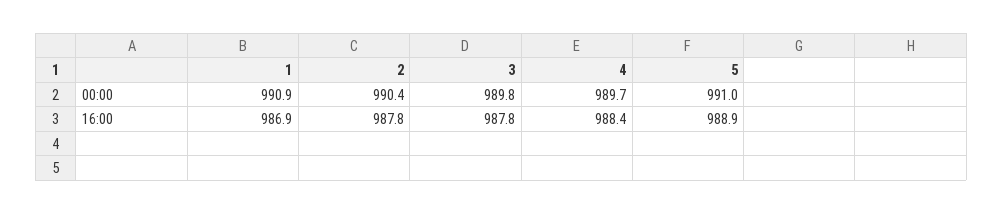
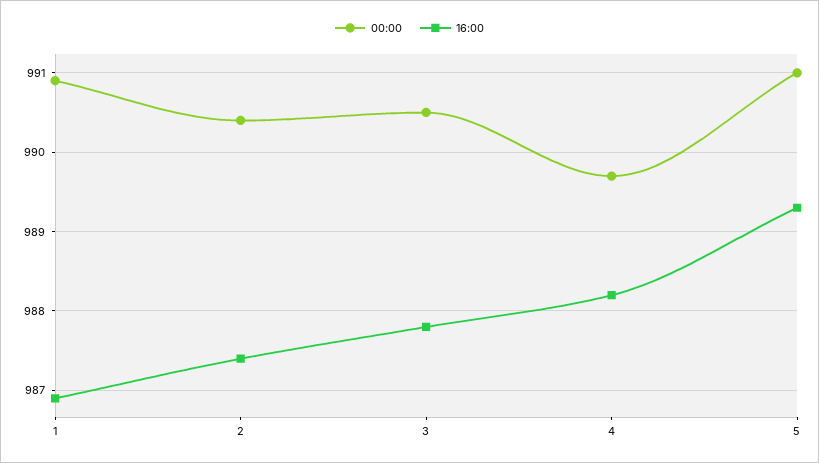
00:00, 3: 989.8 -> 990.5
16:00, 2: 987.8 -> 987.4
16:00, 4: 988.4 -> 988.2
16:00, 5: 988.9 -> 989.3

